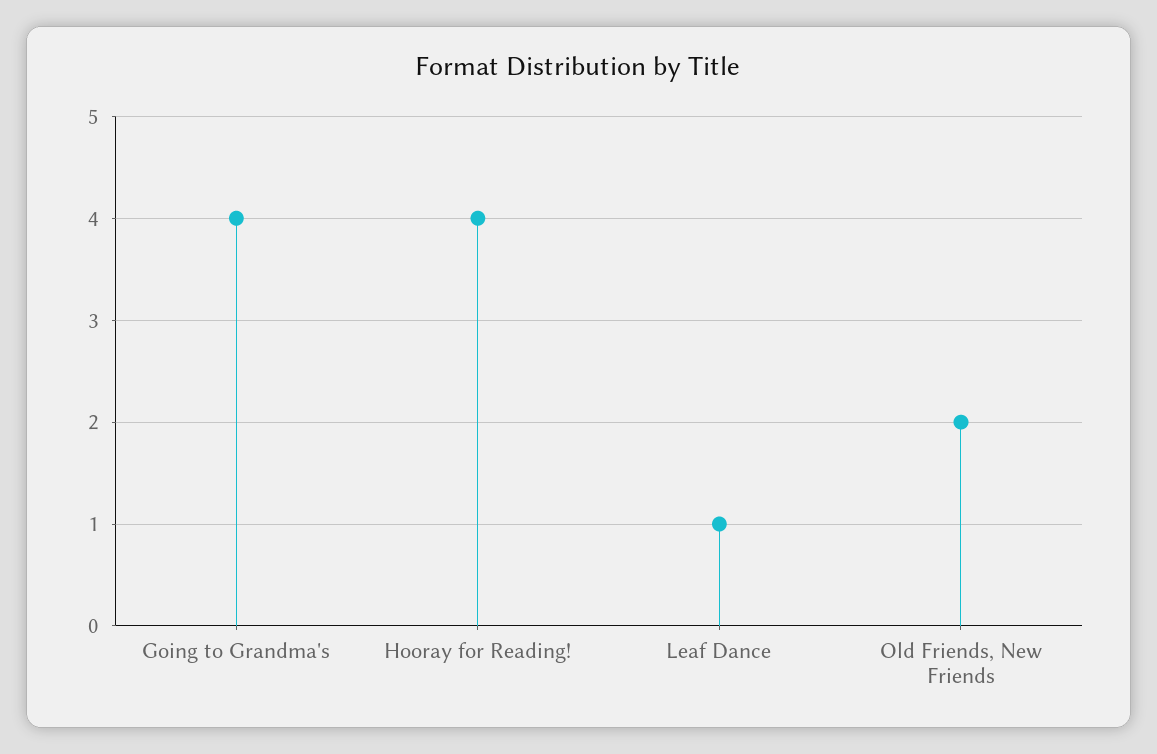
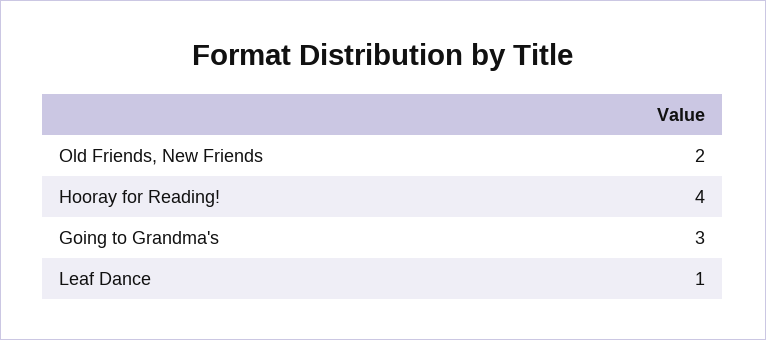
Going to Grandma's: 4 -> 3

